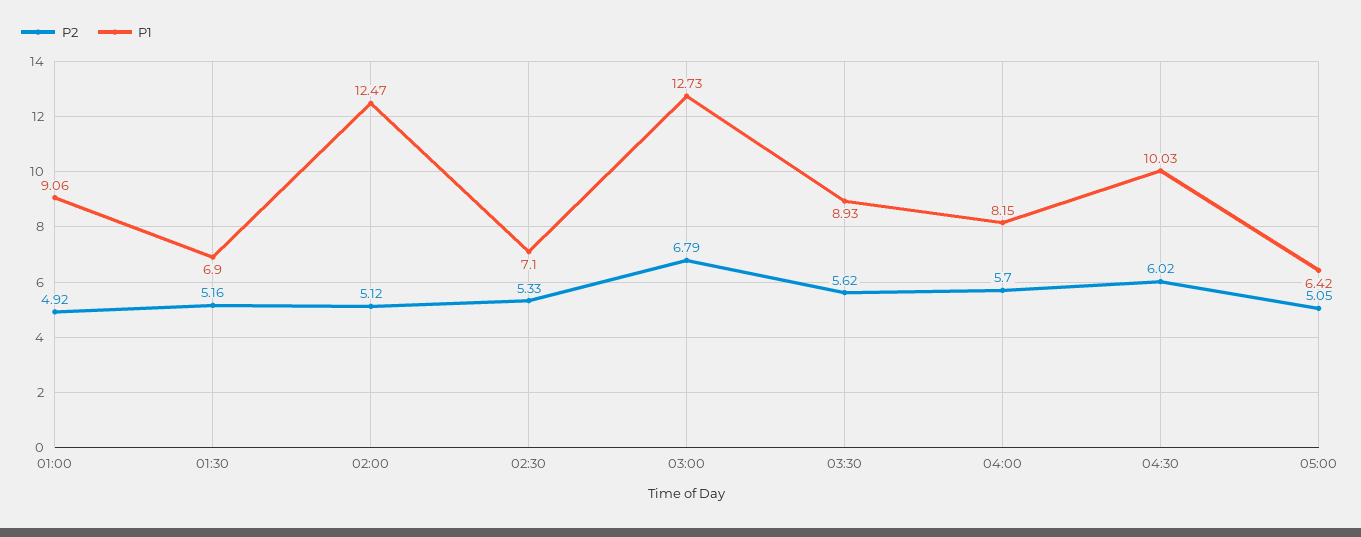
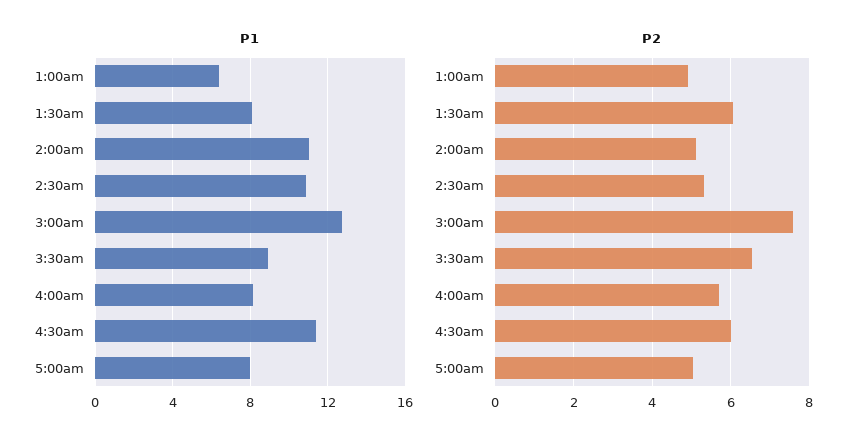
P1, 01:00: 9.06 -> 6.5
P2, 01:30: 5.16 -> 6
P1, 01:30: 6.9 -> 8
P1, 02:00: 12.47 -> 11
P1, 02:30: 7.1 -> 11
P2, 03:00: 6.79 -> 7.6
P2, 03:30: 5.62 -> 6.6
P1, 04:30: 10.03 -> 11.5
P1, 05:00: 6.42 -> 8

